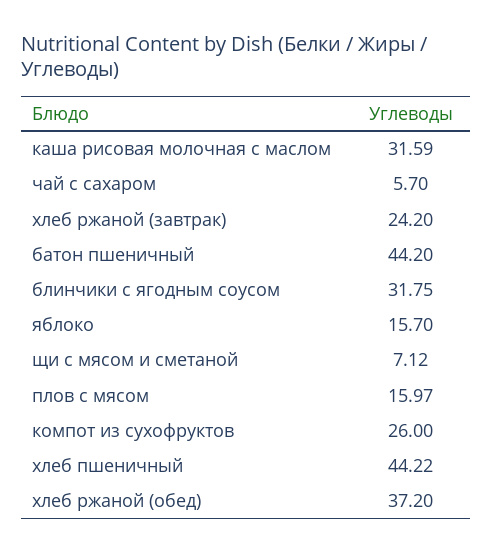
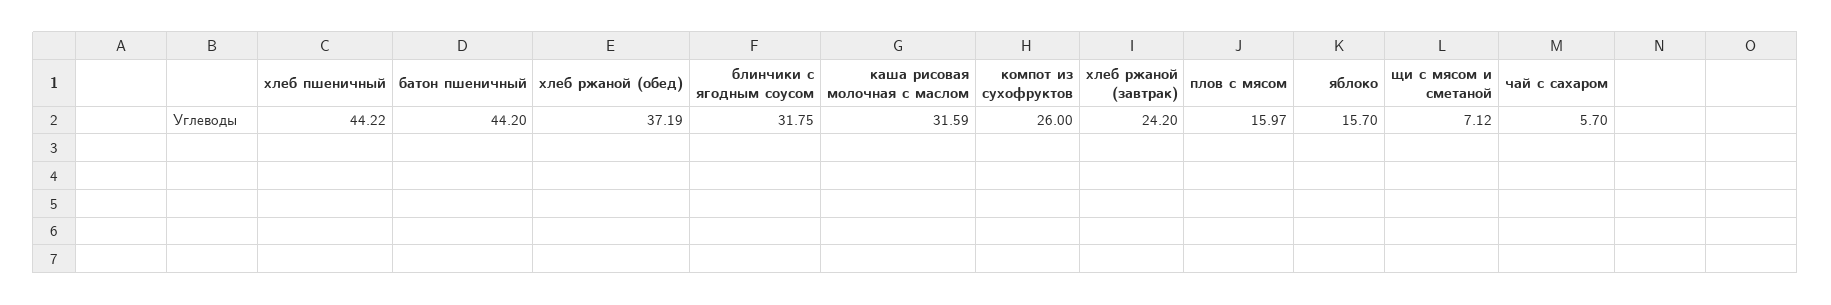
хлеб ржаной (обед): 37.2 -> 37.19

